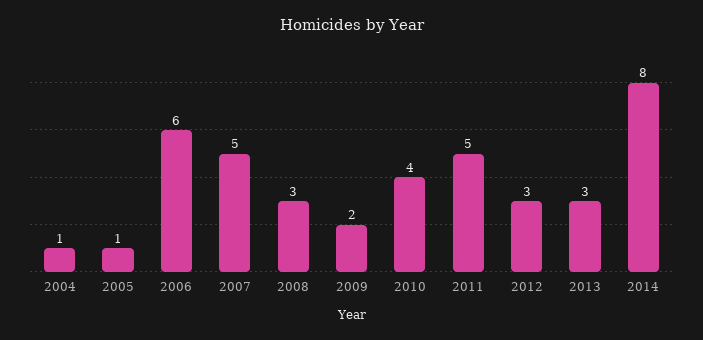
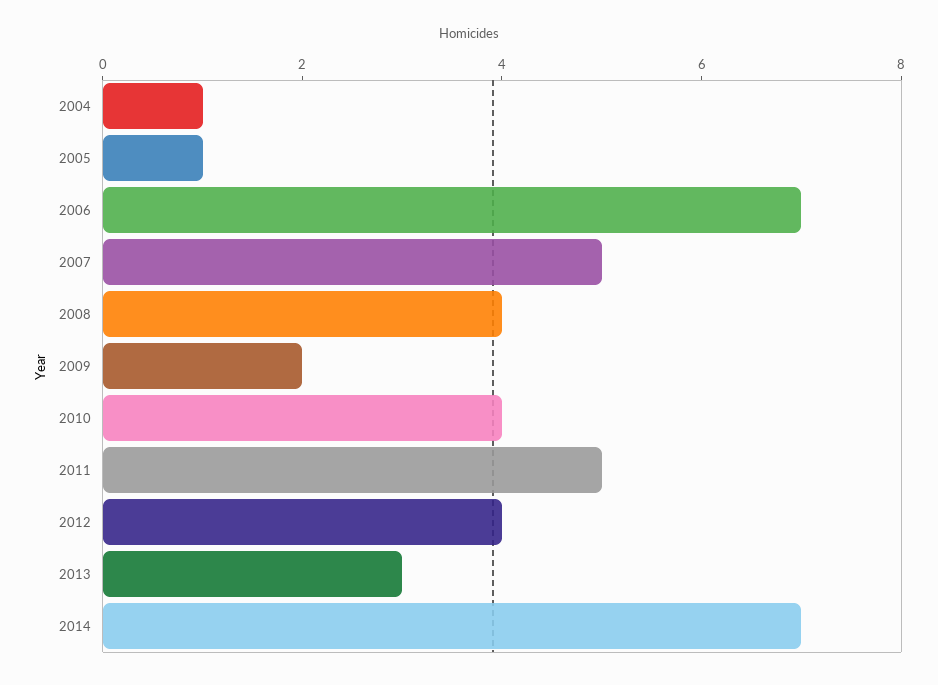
2006: 6 -> 7
2008: 3 -> 4
2012: 3 -> 4
2014: 8 -> 7

